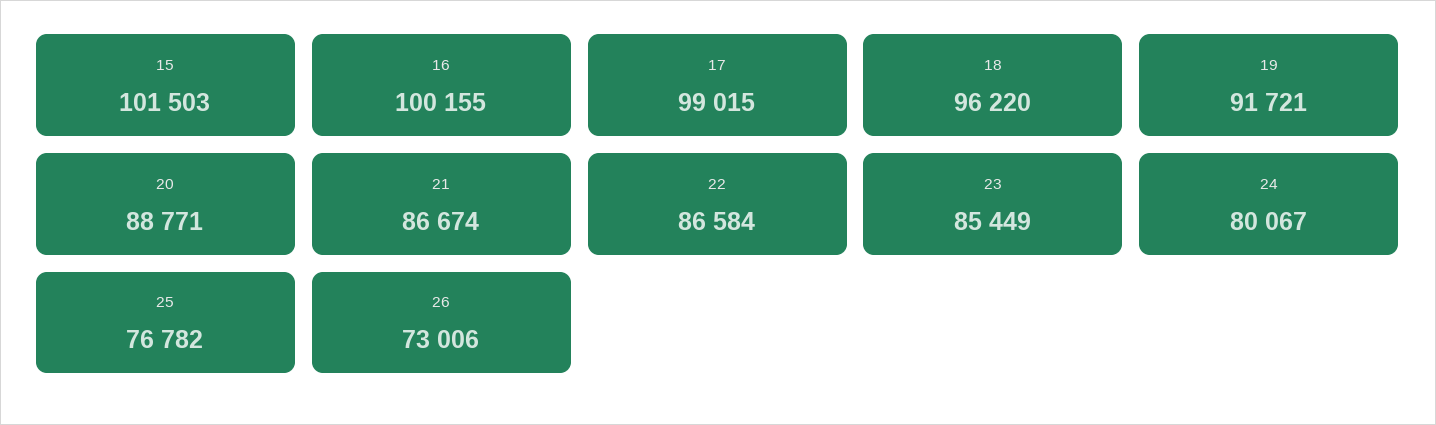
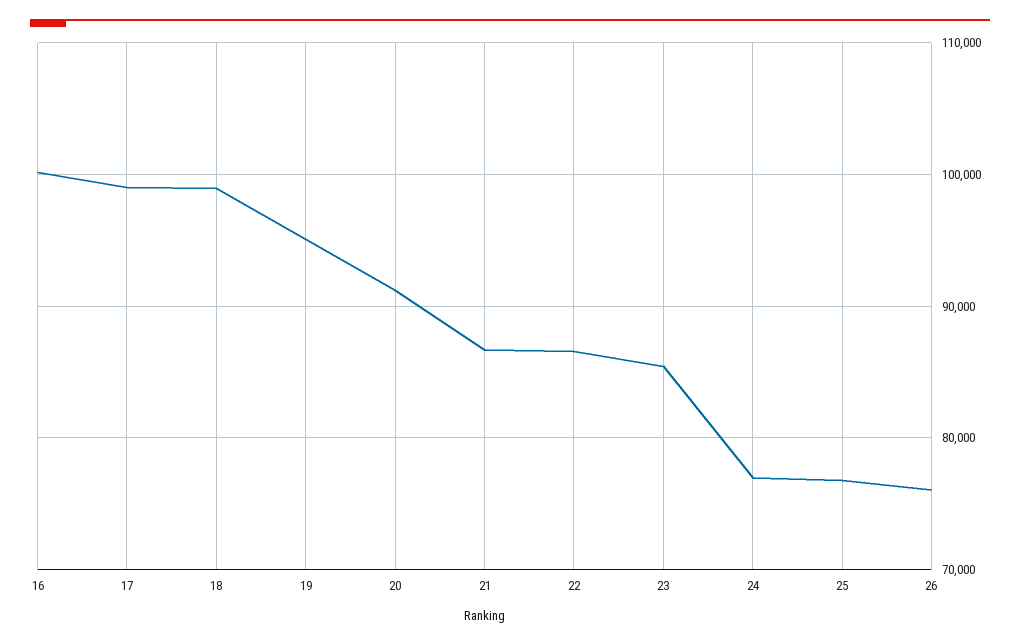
15: 101503 -> none
18: 96220 -> 99000
19: 91721 -> 95000
20: 88771 -> 91000
24: 80067 -> 77000
26: 73006 -> 76000

